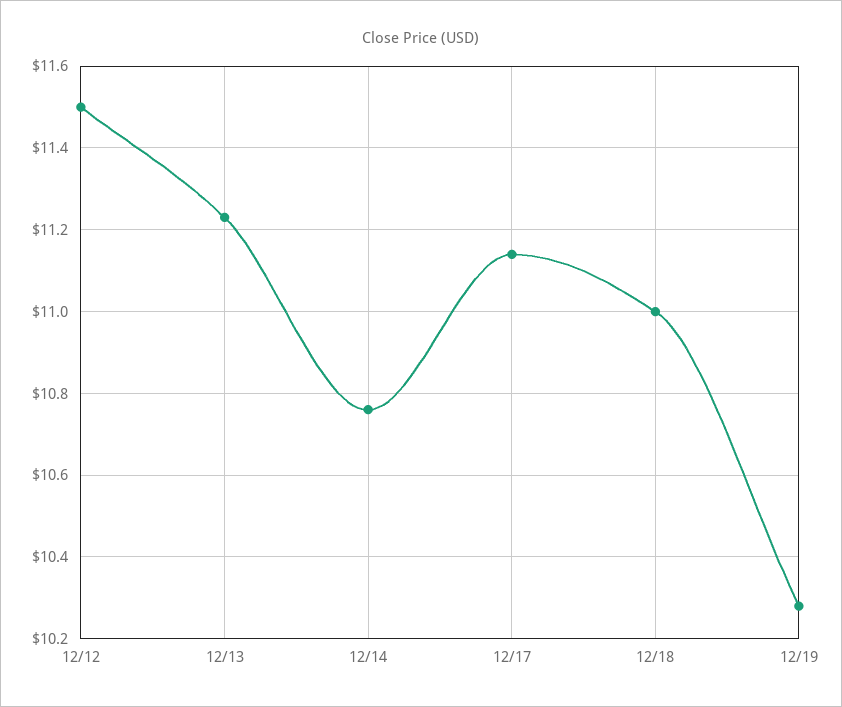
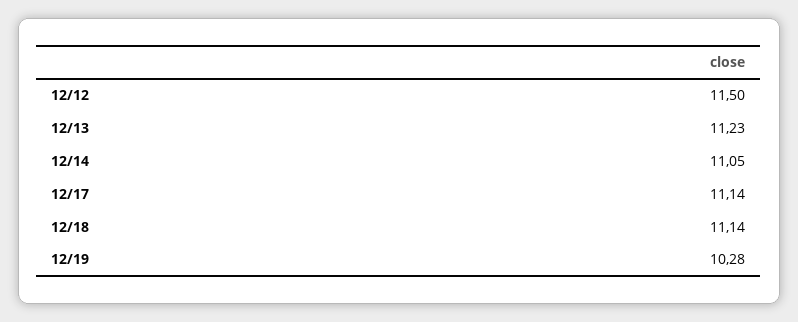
12/14: 10.75 -> 11.05
12/18: 11 -> 11.14

